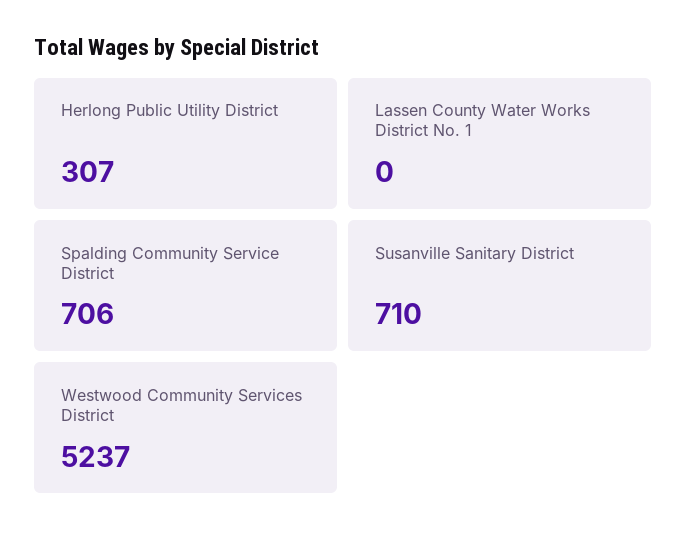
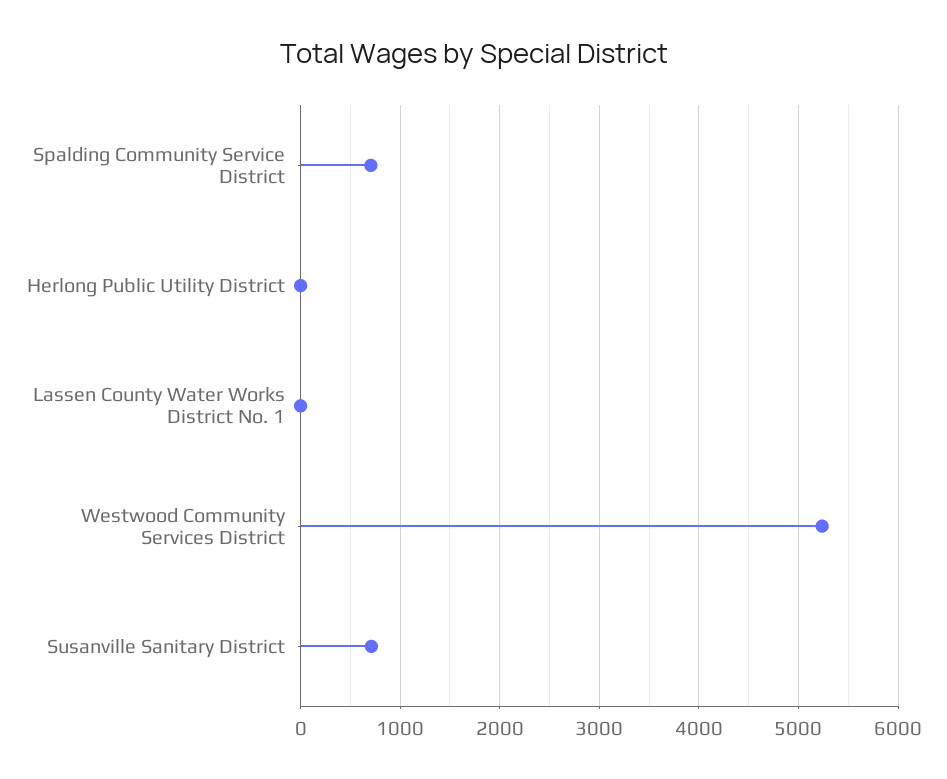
Herlong Public Utility District: 307 -> 0

